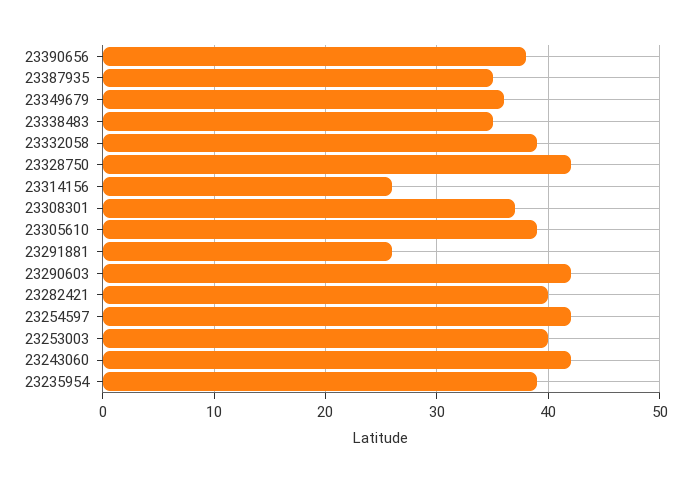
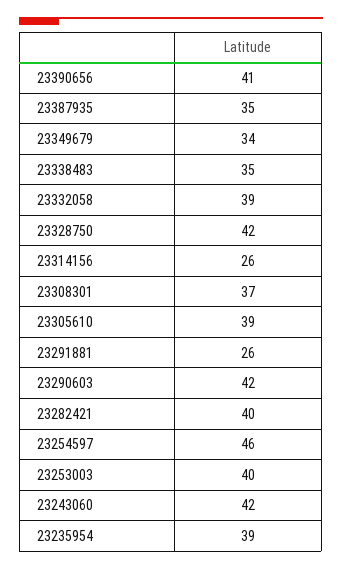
23390656: 38 -> 41
23349679: 36 -> 34
23254597: 42 -> 46

